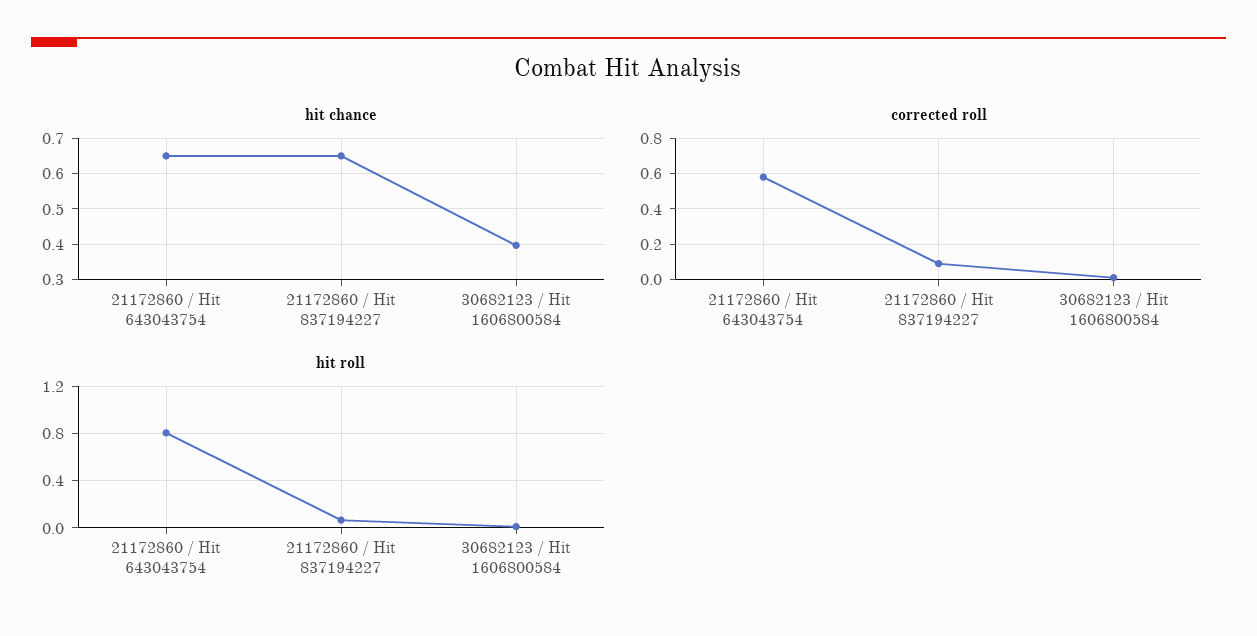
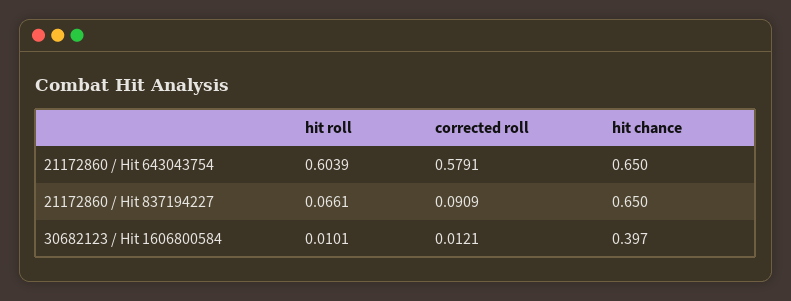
hit roll, 21172860 / Hit 643043754: 0.8 -> 0.6039

